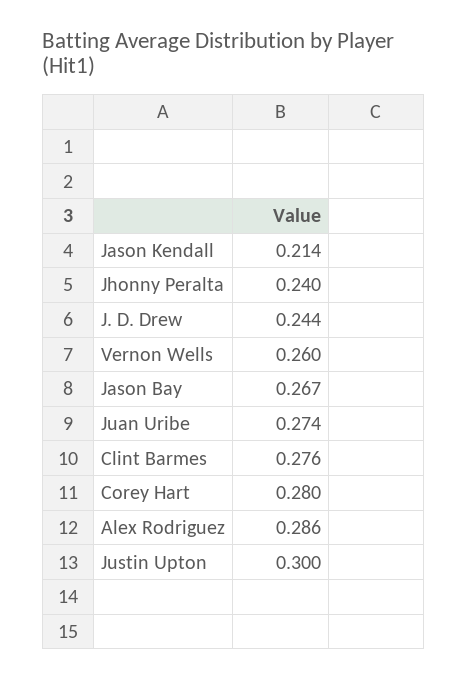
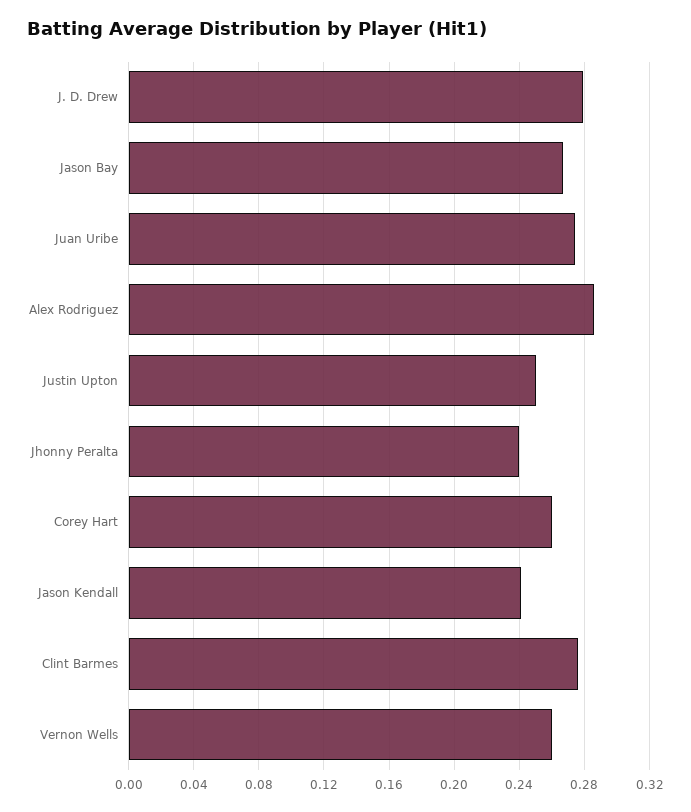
Jason Kendall: 0.214 -> 0.24
J. D. Drew: 0.244 -> 0.28
Corey Hart: 0.28 -> 0.26
Justin Upton: 0.3 -> 0.25

